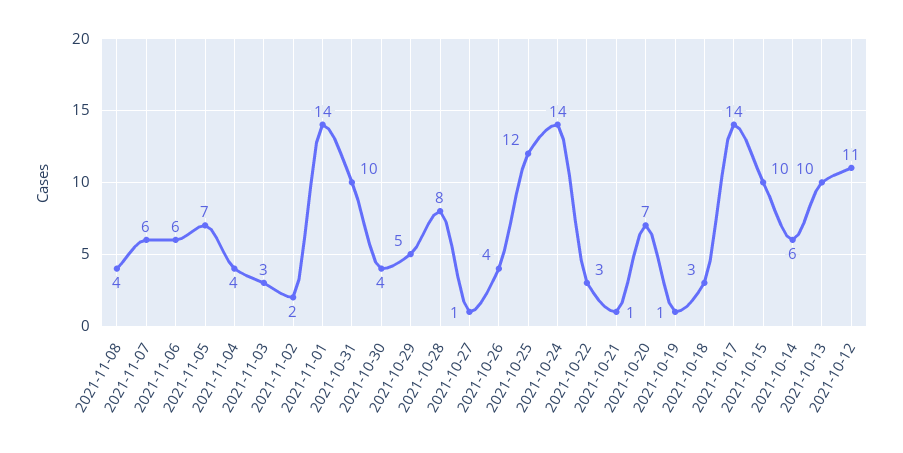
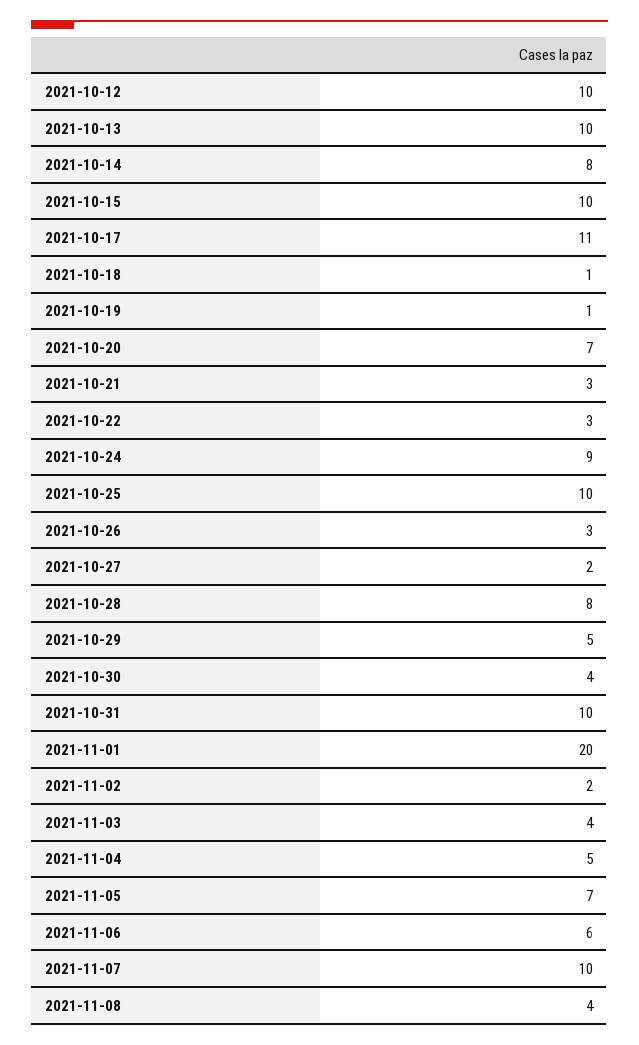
2021-11-07: 6 -> 10
2021-11-04: 4 -> 5
2021-11-03: 3 -> 4
2021-11-01: 14 -> 20
2021-10-27: 1 -> 2
2021-10-26: 4 -> 3
2021-10-25: 12 -> 10
2021-10-24: 14 -> 9
2021-10-21: 1 -> 3
2021-10-18: 3 -> 1
2021-10-17: 14 -> 11
2021-10-14: 6 -> 8
2021-10-12: 11 -> 10

